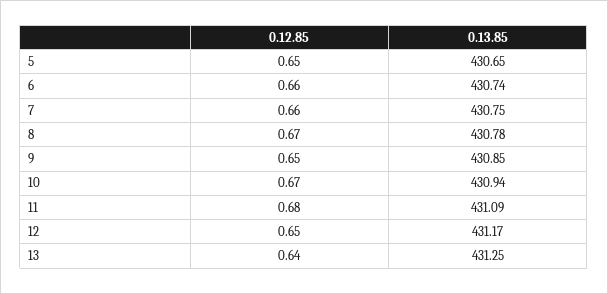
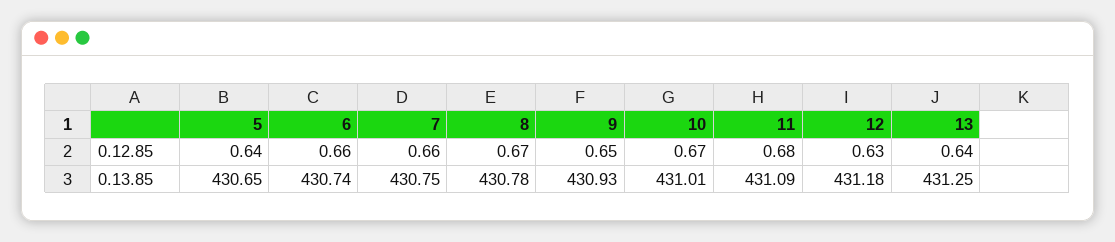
0.12.85, 5: 0.65 -> 0.64
0.13.85, 9: 430.85 -> 430.93
0.13.85, 10: 430.94 -> 431.01
0.12.85, 12: 0.65 -> 0.63
0.13.85, 12: 431.17 -> 431.18

